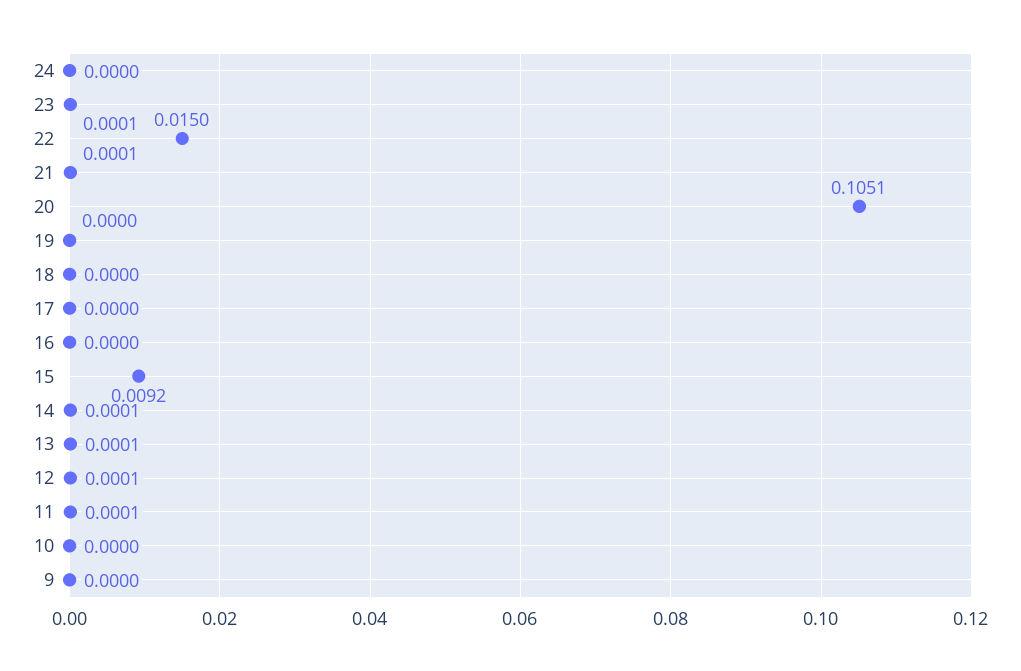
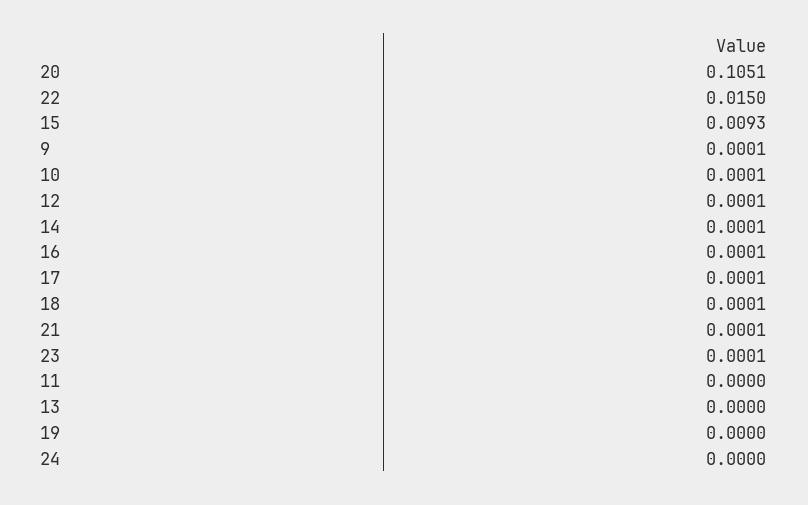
18: 0 -> 0.0001
17: 0 -> 0.0001
16: 0 -> 0.0001
15: 0.0092 -> 0.0093
13: 0.0001 -> 0
11: 0.0001 -> 0
10: 0 -> 0.0001
9: 0 -> 0.0001

